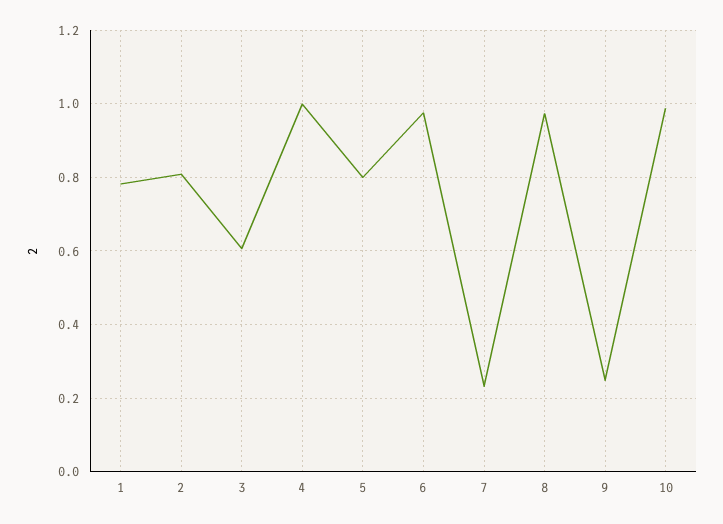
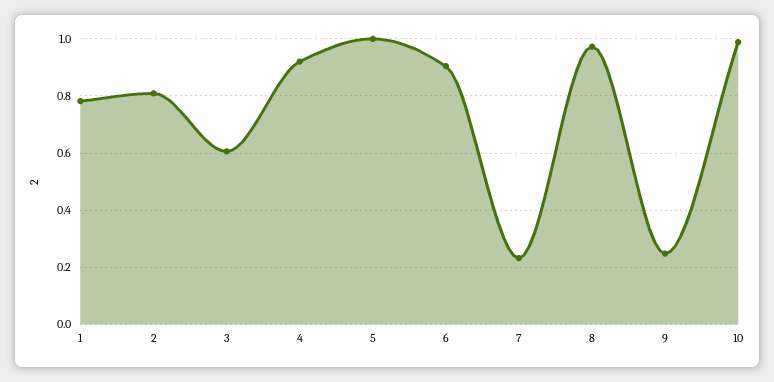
4: 1 -> 0.925
5: 0.8 -> 1
6: 0.98 -> 0.9

